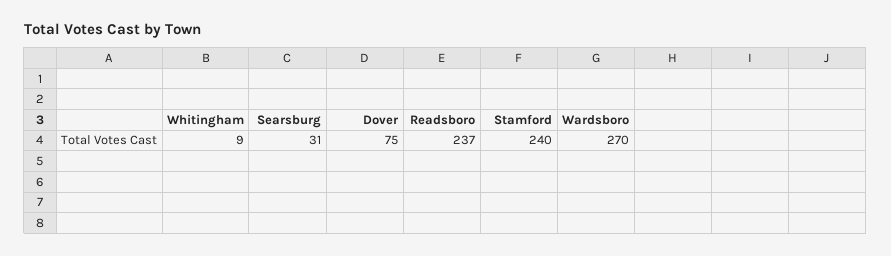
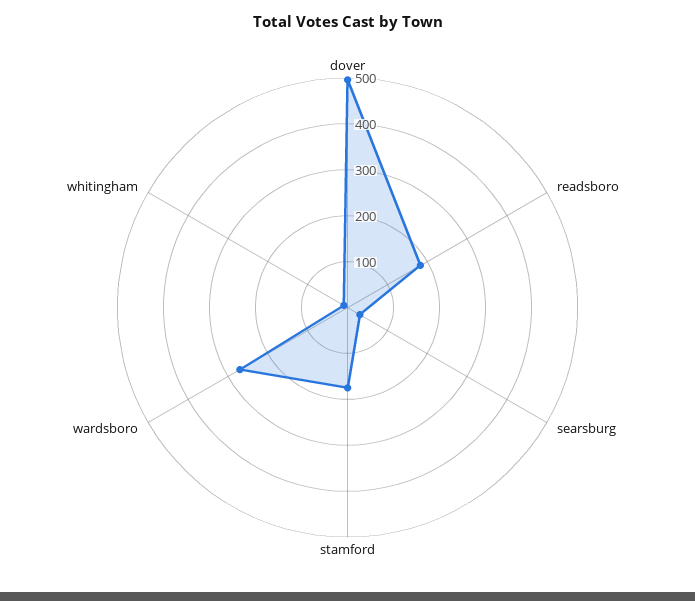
Dover: 75 -> 500
Readsboro: 237 -> 180
Stamford: 240 -> 180

